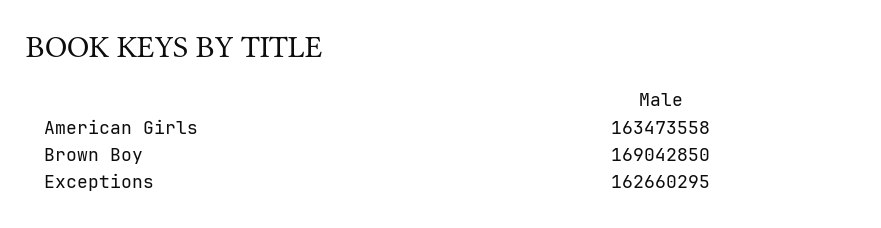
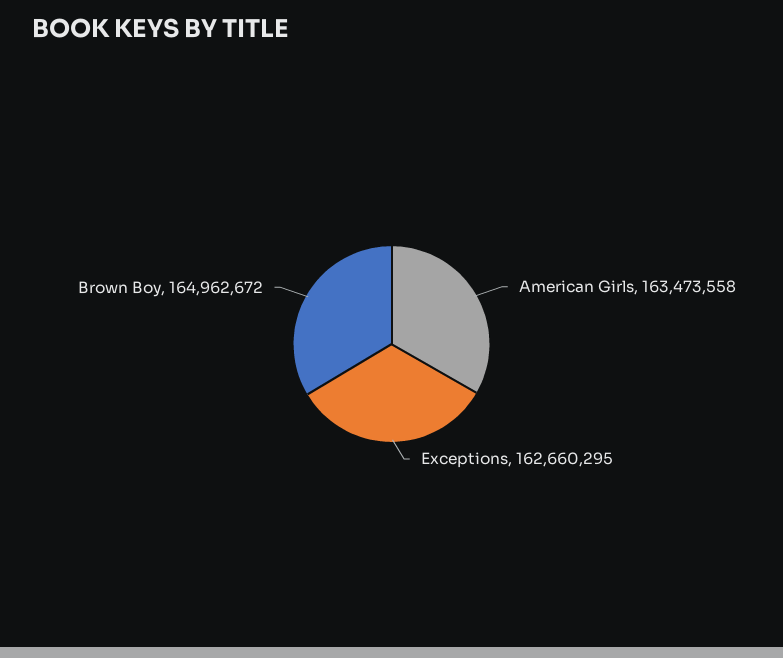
Brown Boy: 169042850 -> 164962672

